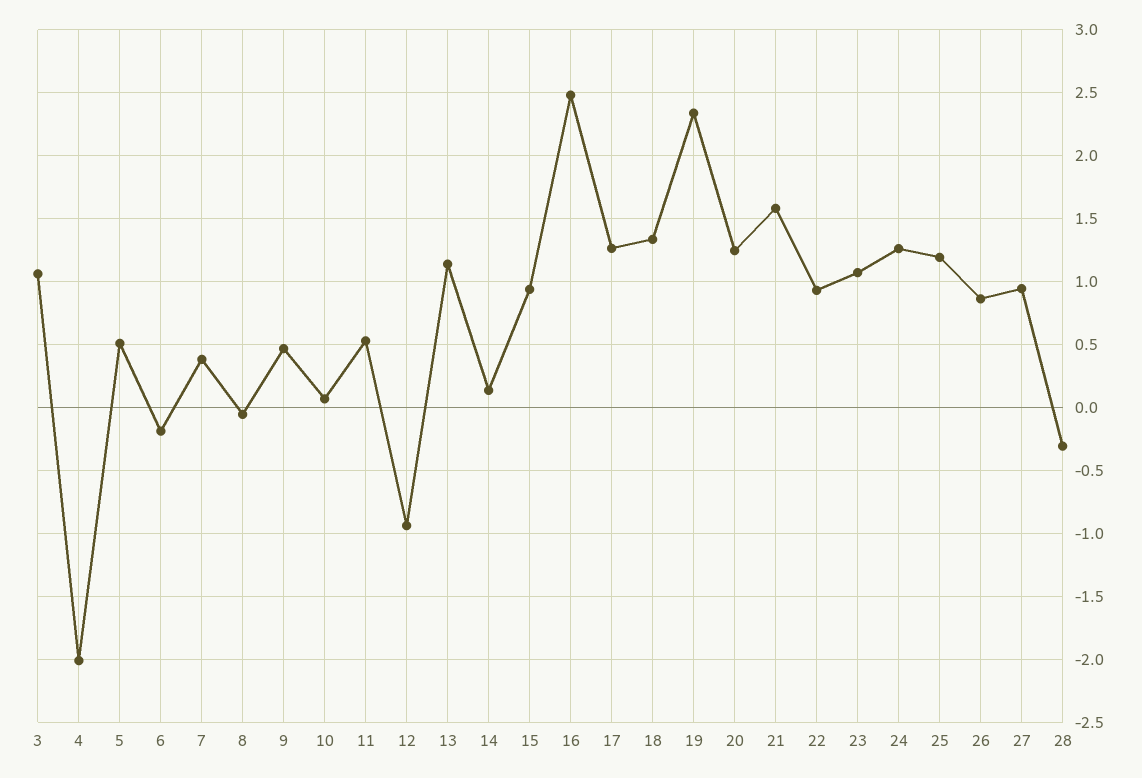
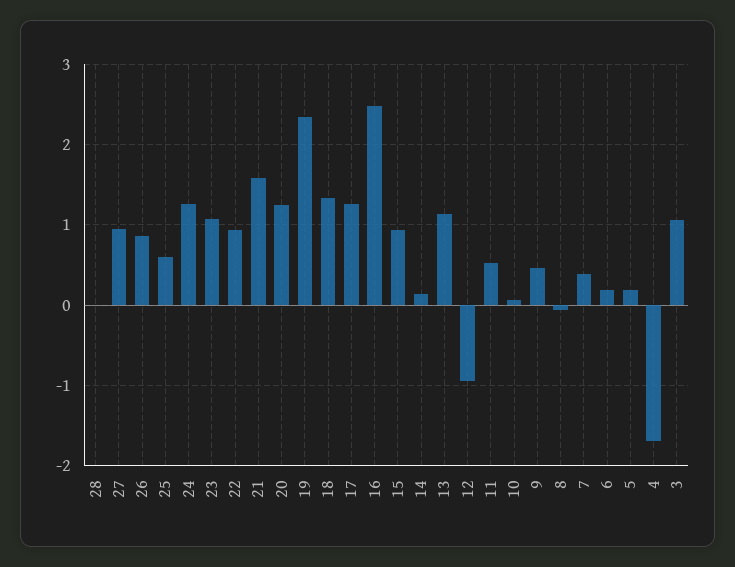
4: -2 -> -1.7
5: 0.5 -> 0.2
6: -0.2 -> 0.2
25: 1.2 -> 0.6
28: -0.3 -> 0

